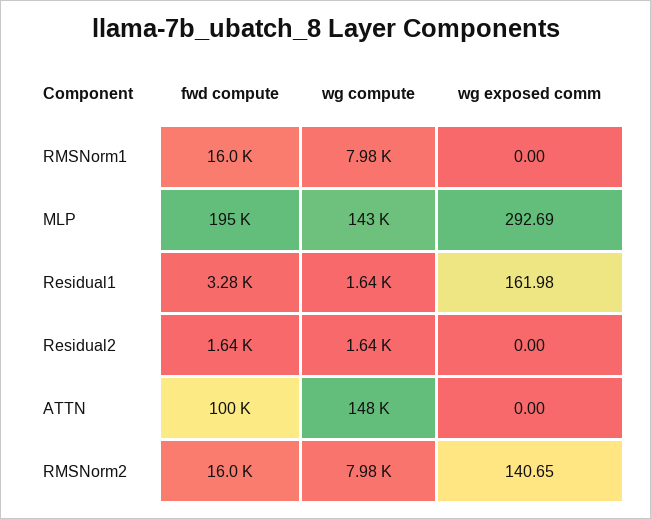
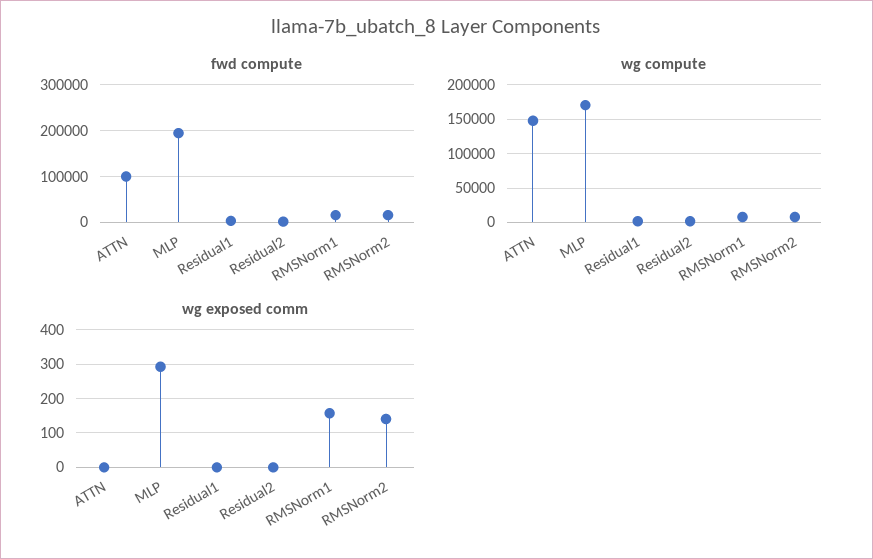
wg exposed comm, RMSNorm1: 0 -> 160
wg compute, MLP: 143000 -> 170000
wg exposed comm, Residual1: 161.98 -> 0

